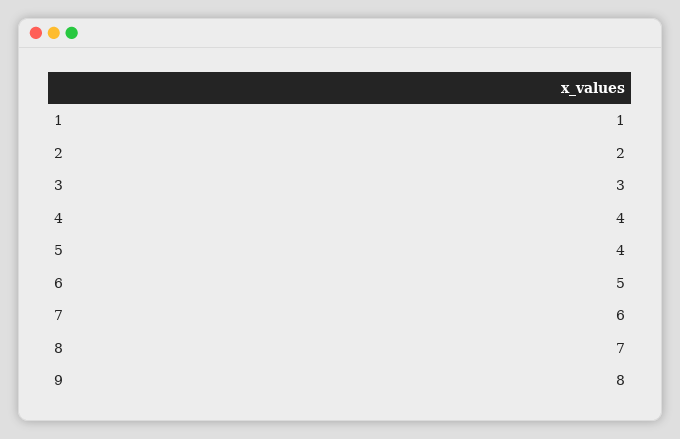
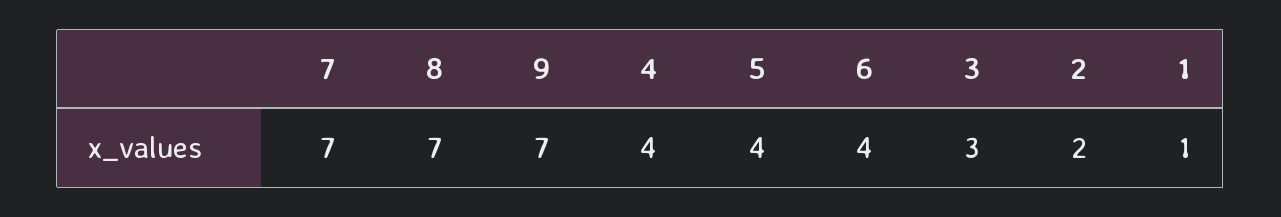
6: 5 -> 4
7: 6 -> 7
9: 8 -> 7

